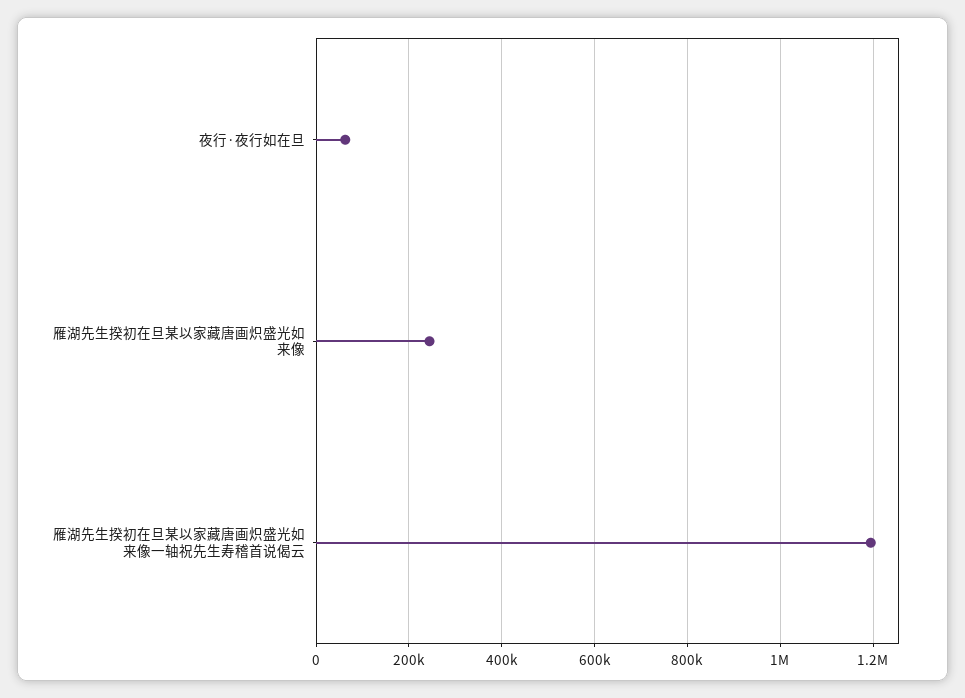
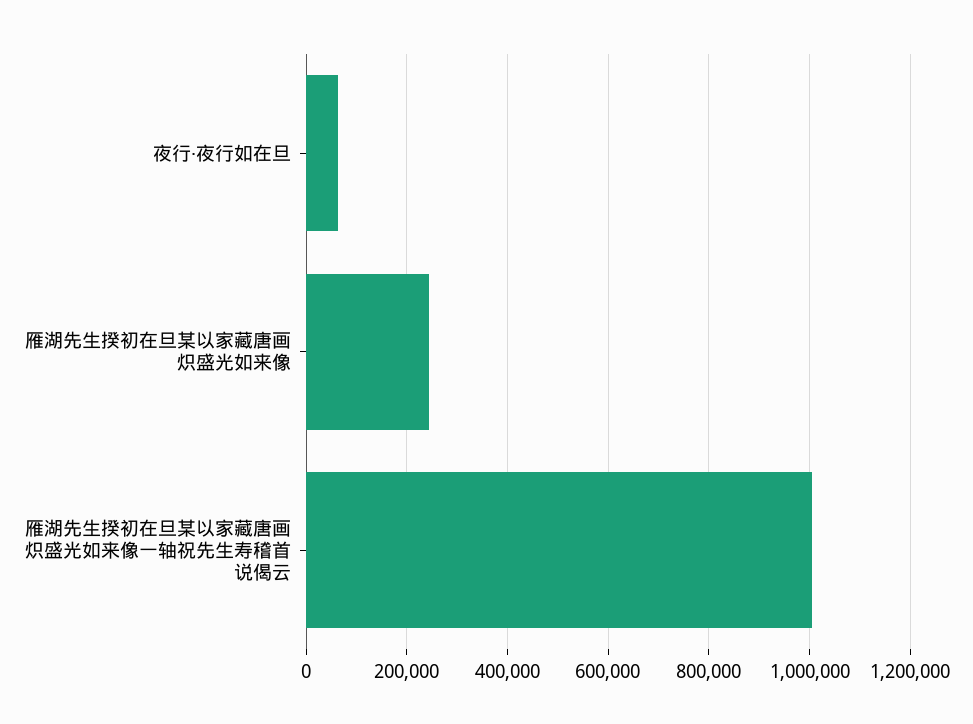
雁湖先生揆初在旦某以家藏唐画炽盛光如来像一轴祝先生寿稽首说偈云: 1200000 -> 1000000

